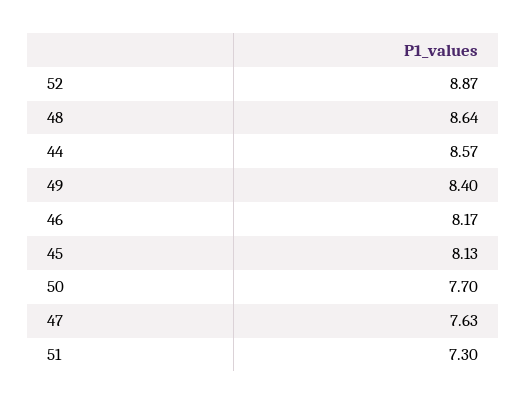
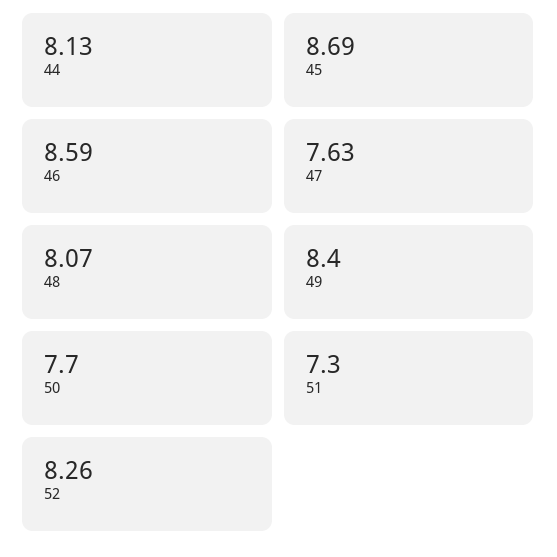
52: 8.87 -> 8.26
48: 8.64 -> 8.07
44: 8.57 -> 8.13
46: 8.17 -> 8.59
45: 8.13 -> 8.69

